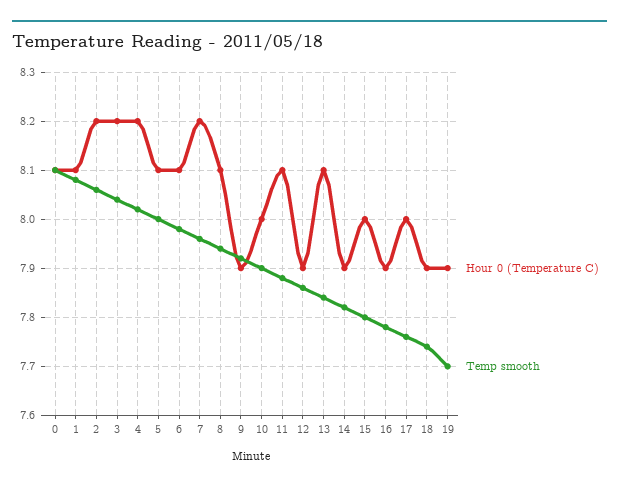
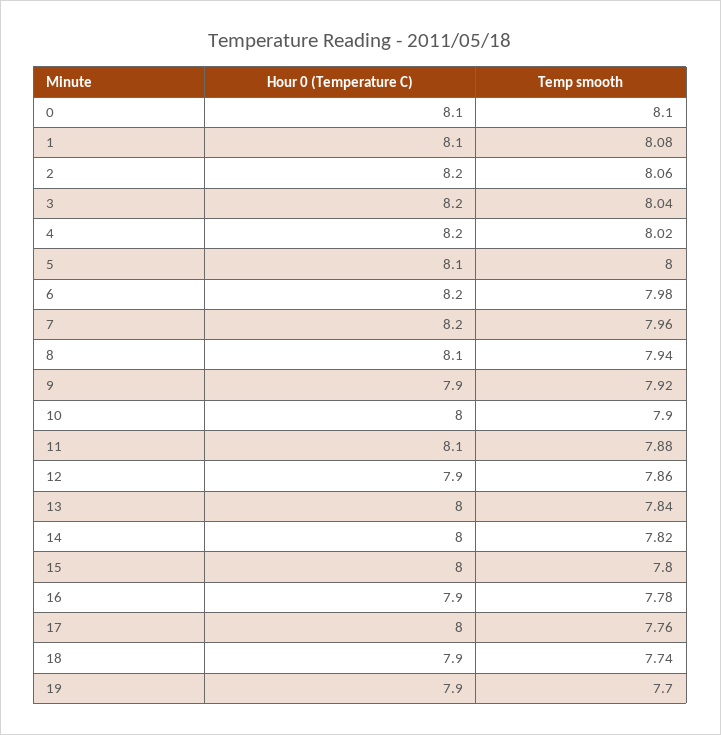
Hour 0 (Temperature C), 6: 8.1 -> 8.2
Hour 0 (Temperature C), 13: 8.1 -> 8
Hour 0 (Temperature C), 14: 7.9 -> 8

